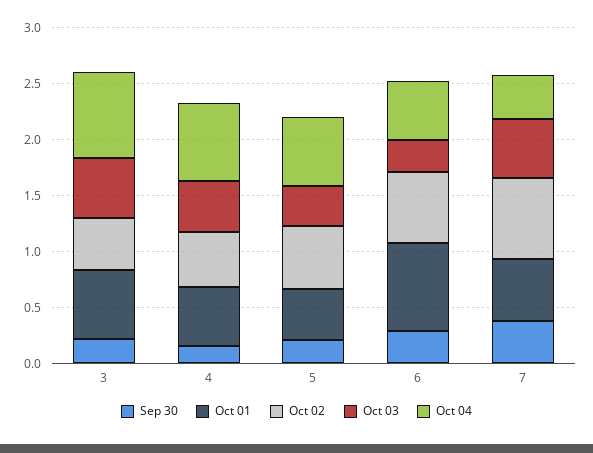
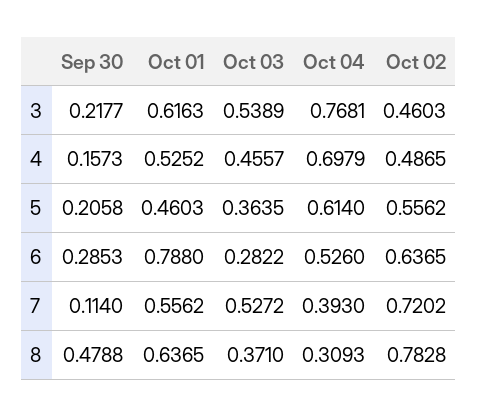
Sep 30, 7: 0.4 -> 0.114
Sep 30, 8: none -> 0.4788
Oct 01, 8: none -> 0.6365
Oct 03, 8: none -> 0.371
Oct 04, 8: none -> 0.3093
Oct 02, 8: none -> 0.7828

